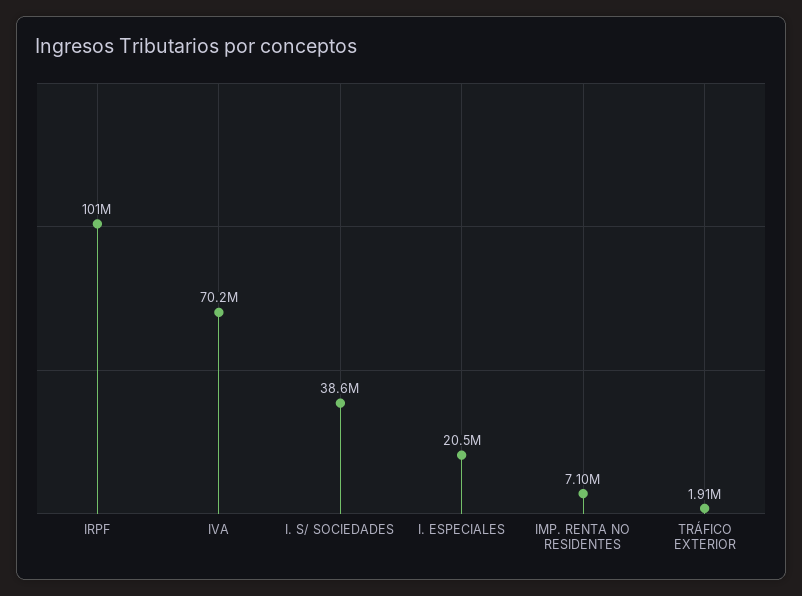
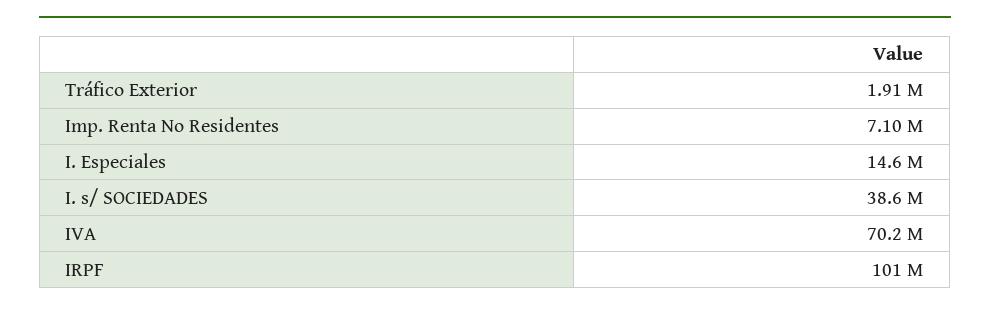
I. ESPECIALES: 20500000 -> 14600000

